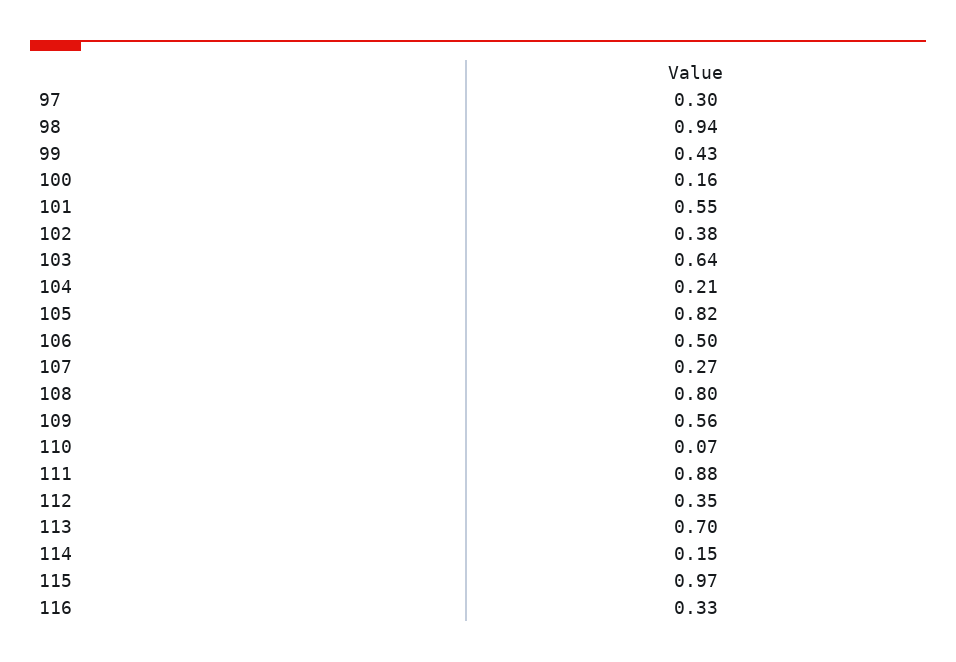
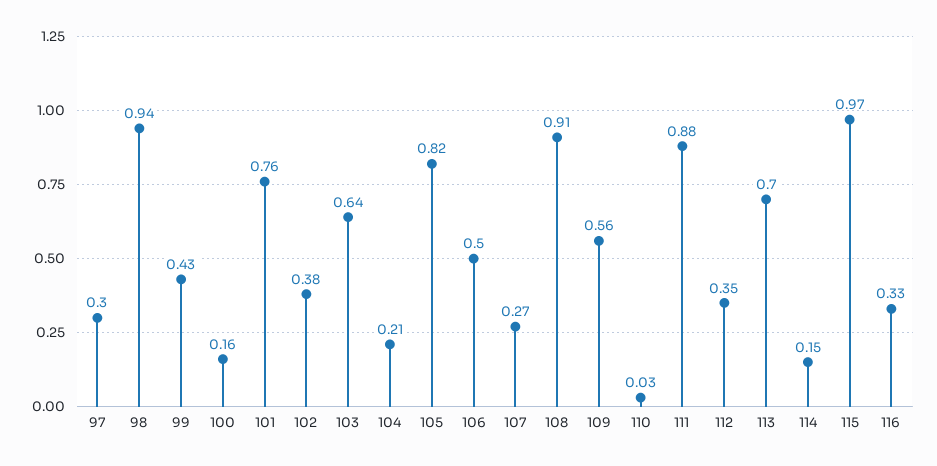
101: 0.55 -> 0.76
108: 0.8 -> 0.91
110: 0.07 -> 0.03

